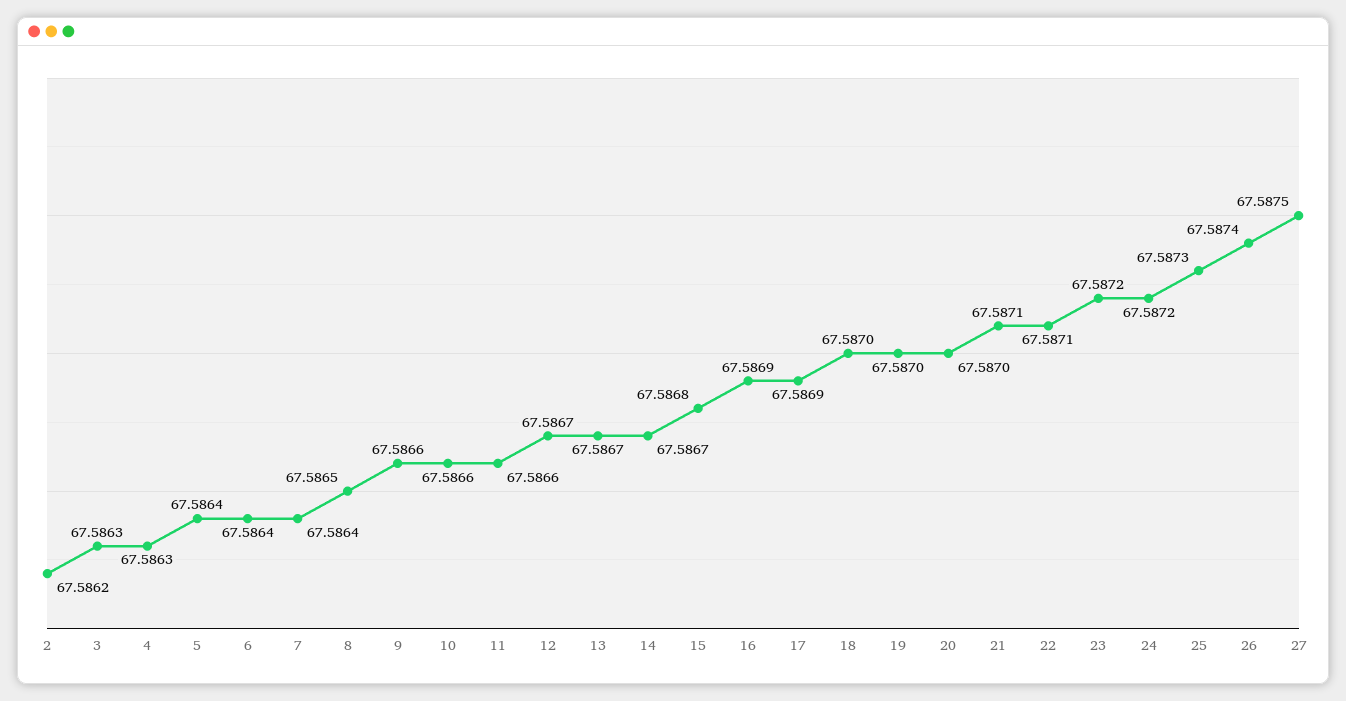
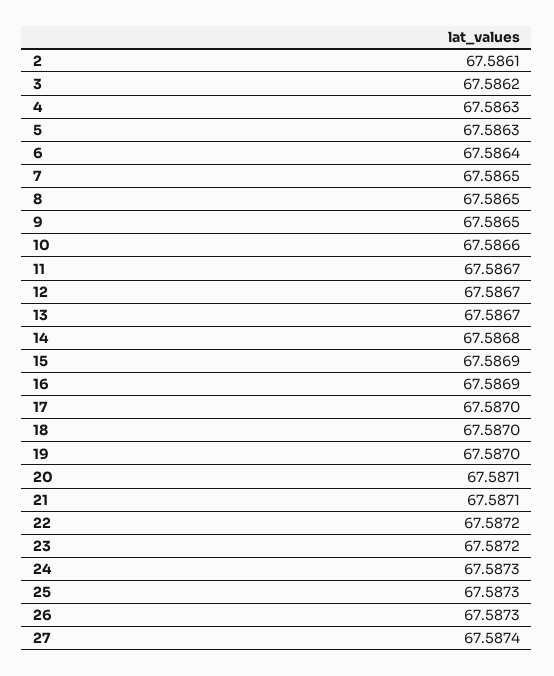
2: 67.5862 -> 67.5861
3: 67.5863 -> 67.5862
5: 67.5864 -> 67.5863
7: 67.5864 -> 67.5865
9: 67.5866 -> 67.5865
11: 67.5866 -> 67.5867
14: 67.5867 -> 67.5868
15: 67.5868 -> 67.5869
17: 67.5869 -> 67.587
20: 67.587 -> 67.5871
22: 67.5871 -> 67.5872
24: 67.5872 -> 67.5873
26: 67.5874 -> 67.5873
27: 67.5875 -> 67.5874

